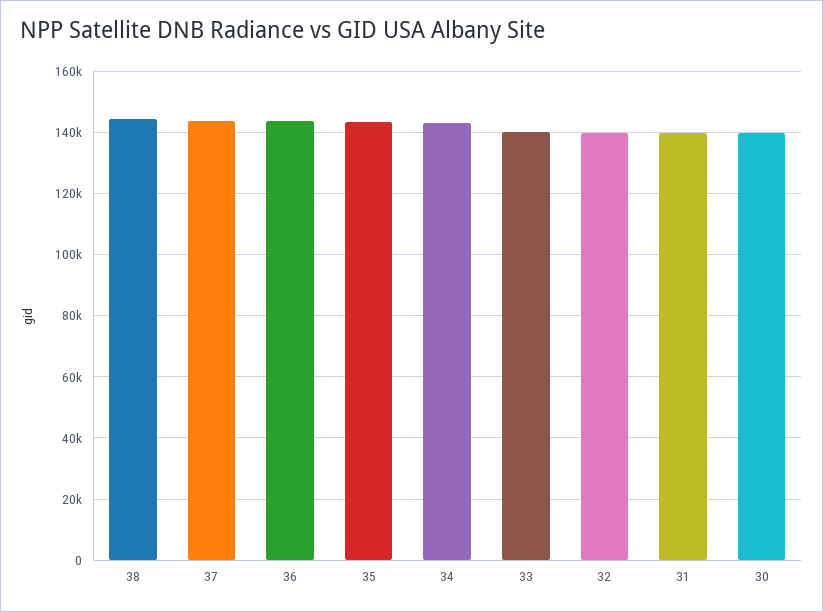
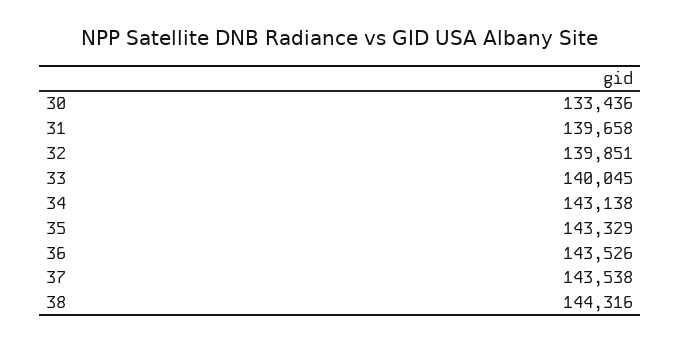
30: 140000 -> 133436

